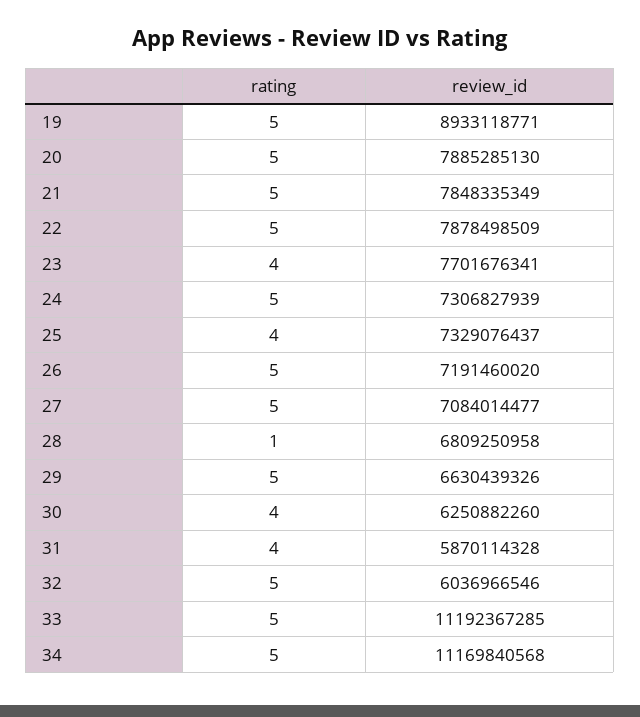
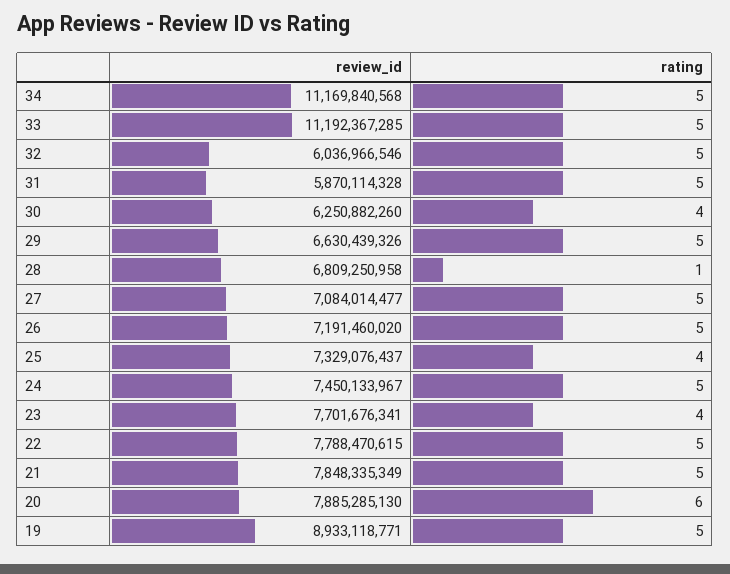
rating, 20: 5 -> 6
review_id, 22: 7878498509 -> 7788470615
review_id, 24: 7306827939 -> 7450133967
rating, 31: 4 -> 5

